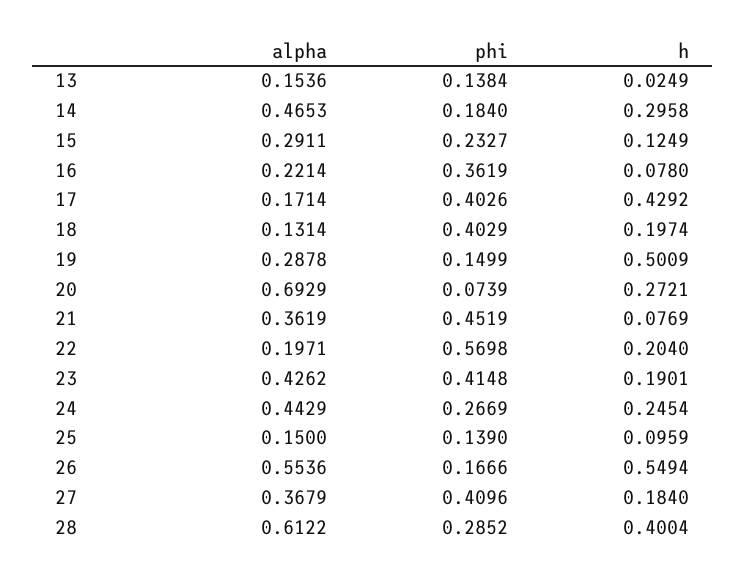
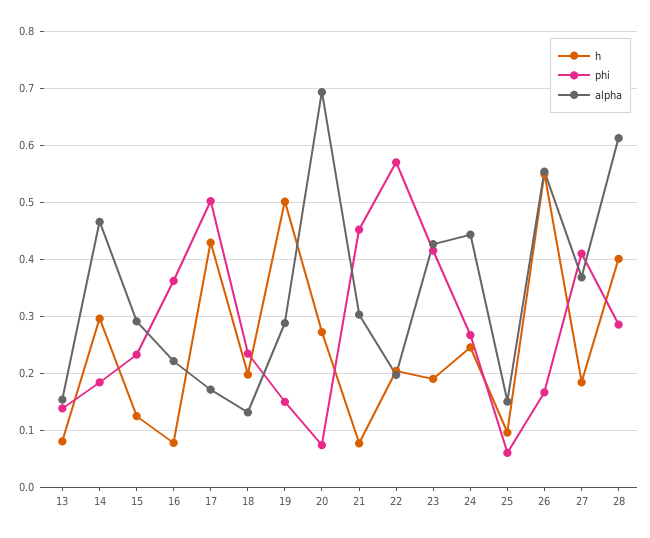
h, 13: 0.0249 -> 0.08
phi, 17: 0.4026 -> 0.5
phi, 18: 0.4029 -> 0.24
alpha, 21: 0.3619 -> 0.3
phi, 25: 0.139 -> 0.06

